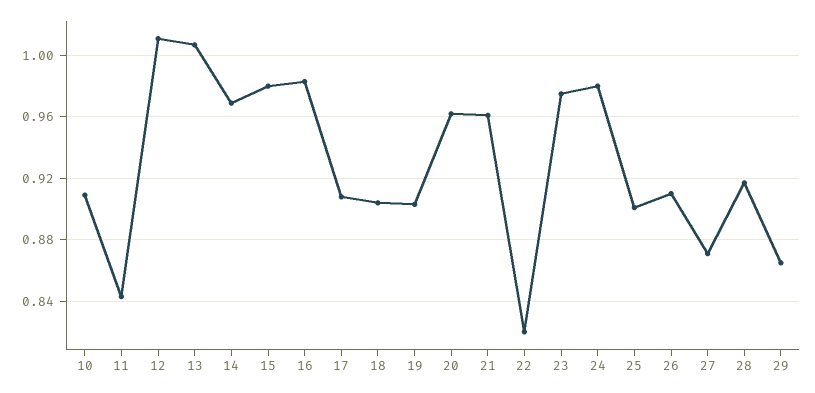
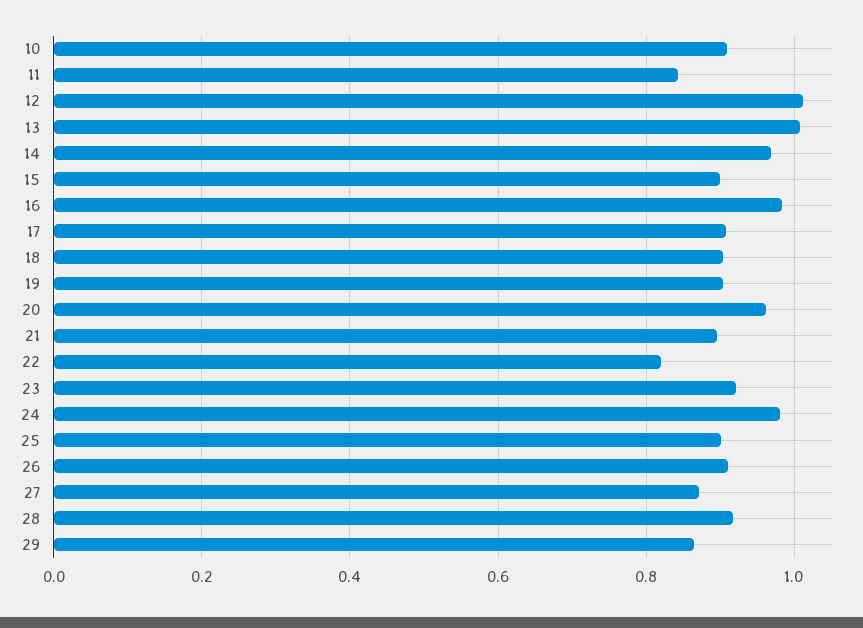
15: 0.98 -> 0.9
21: 0.96 -> 0.9
23: 0.975 -> 0.92

